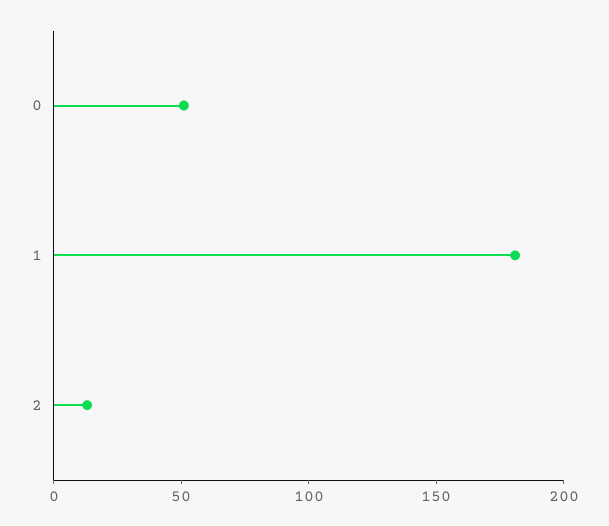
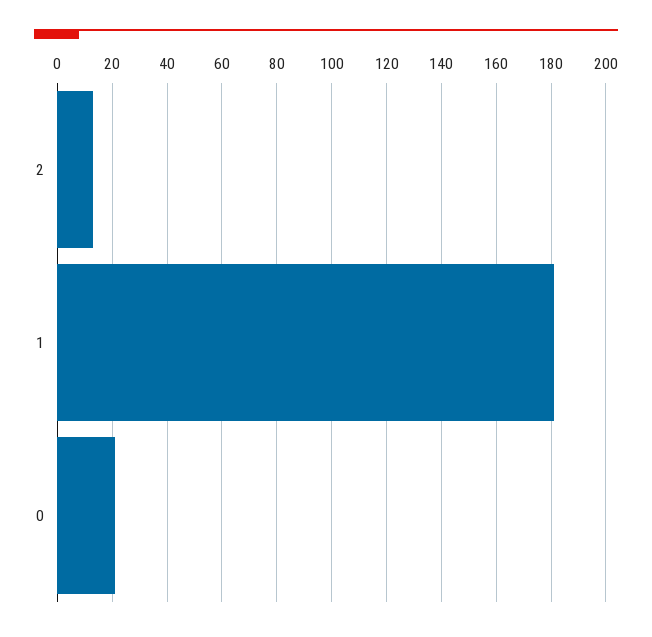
0: 50 -> 20

